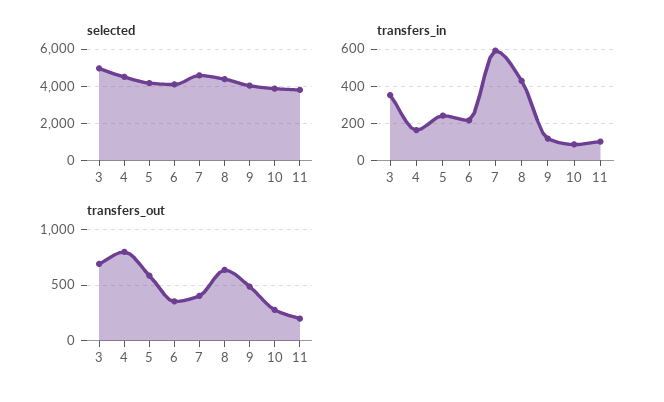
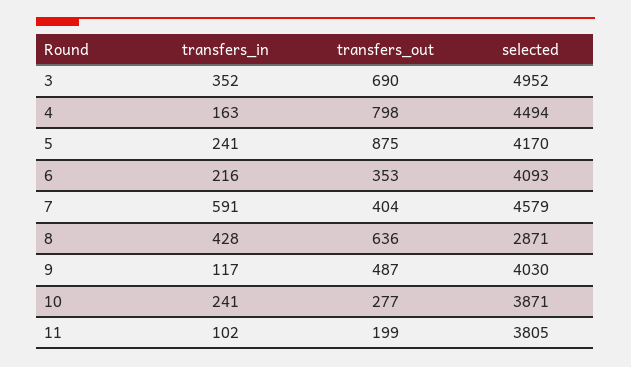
selected, 8: 4500 -> 2871
transfers_in, 10: 100 -> 241
transfers_out, 5: 600 -> 875

